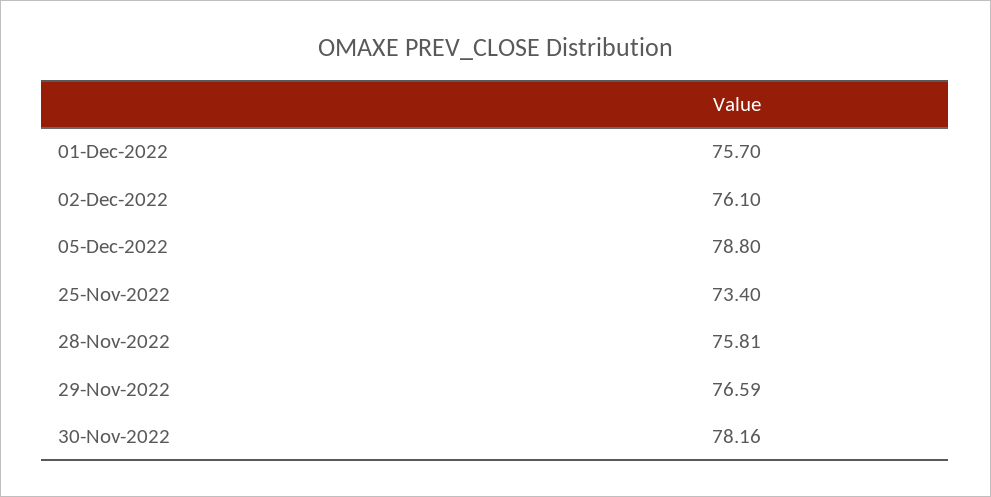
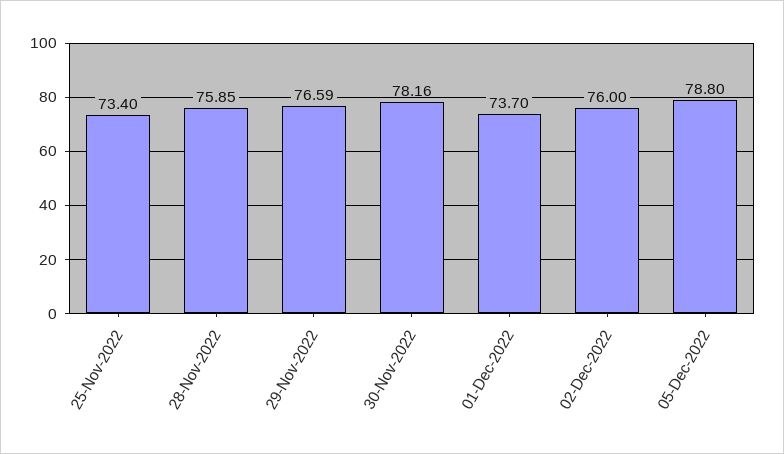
01-Dec-2022: 75.7 -> 73.7
02-Dec-2022: 76.1 -> 76
28-Nov-2022: 75.81 -> 75.85

